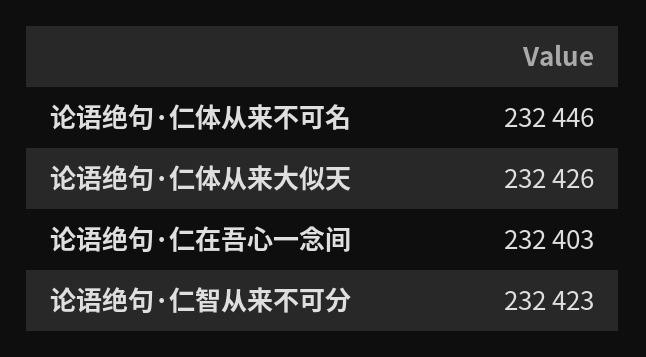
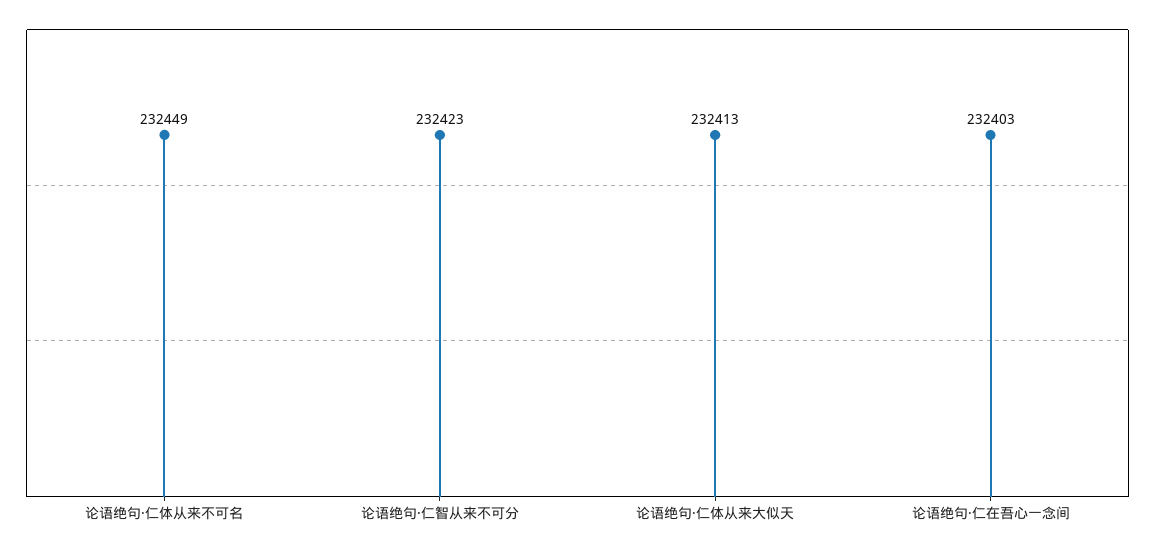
论语绝句·仁体从来不可名: 232446 -> 232449
论语绝句·仁体从来大似天: 232426 -> 232413

